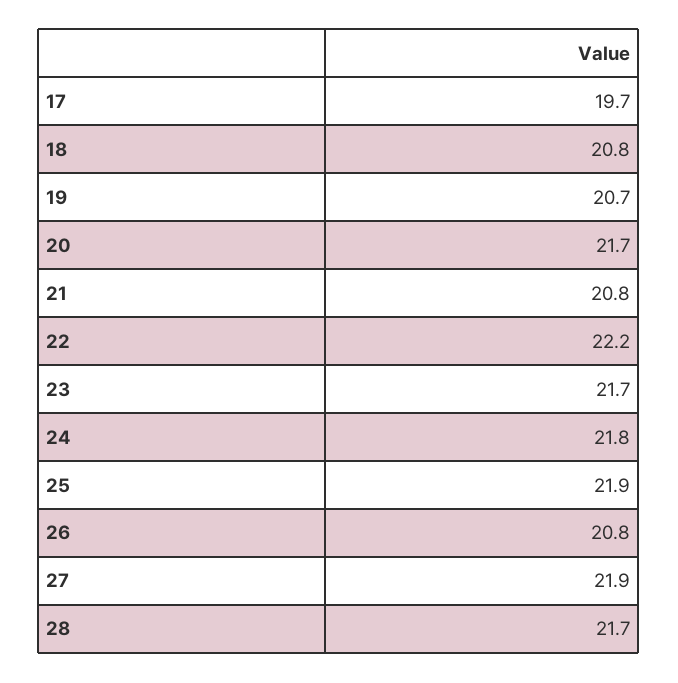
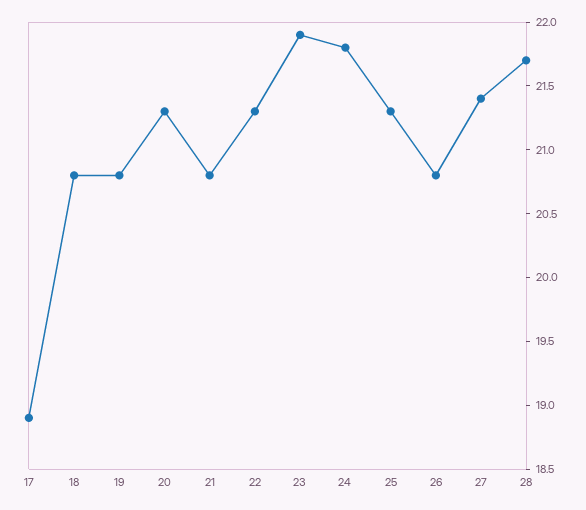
17: 19.7 -> 18.9
19: 20.7 -> 20.8
20: 21.7 -> 21.3
22: 22.2 -> 21.3
23: 21.7 -> 21.9
25: 21.9 -> 21.3
27: 21.9 -> 21.4

